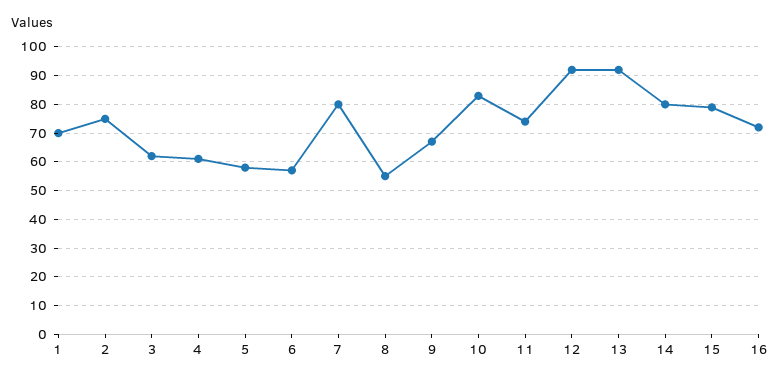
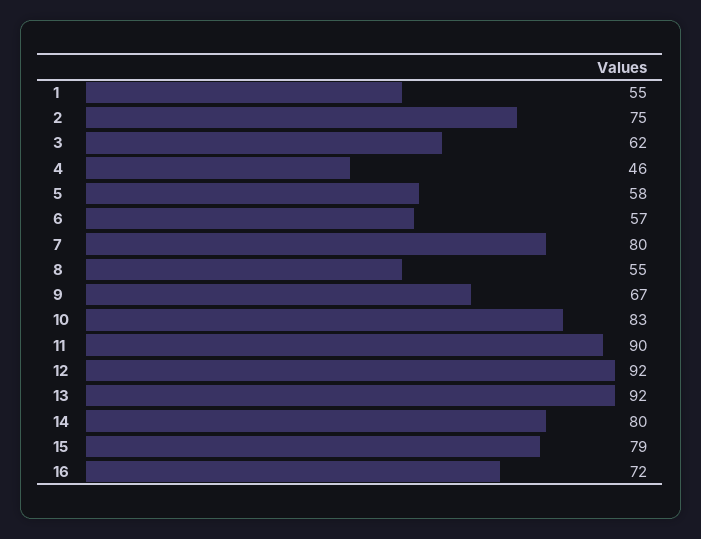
1: 70 -> 55
4: 60 -> 46
11: 75 -> 90

